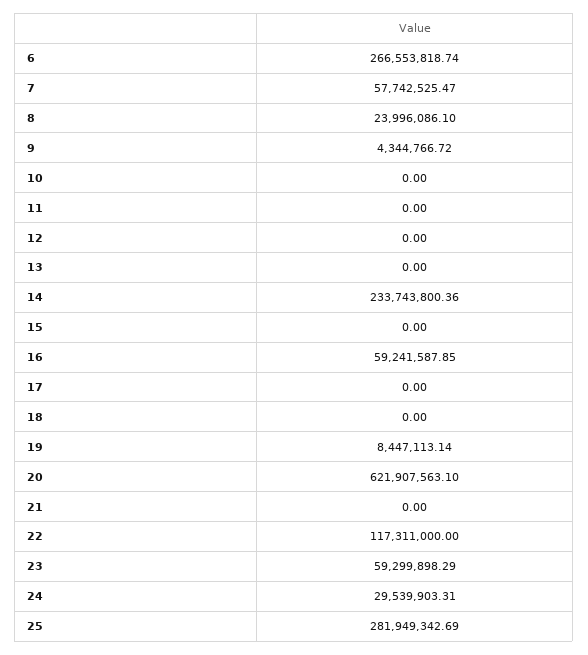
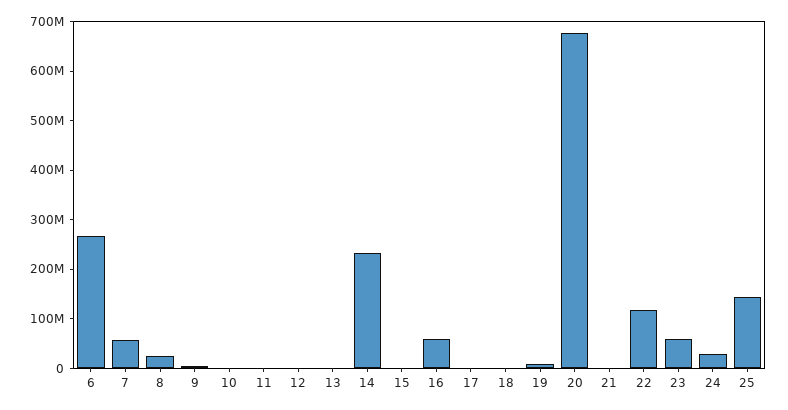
20: 621907563.1 -> 680000000
25: 281949342.69 -> 140000000

